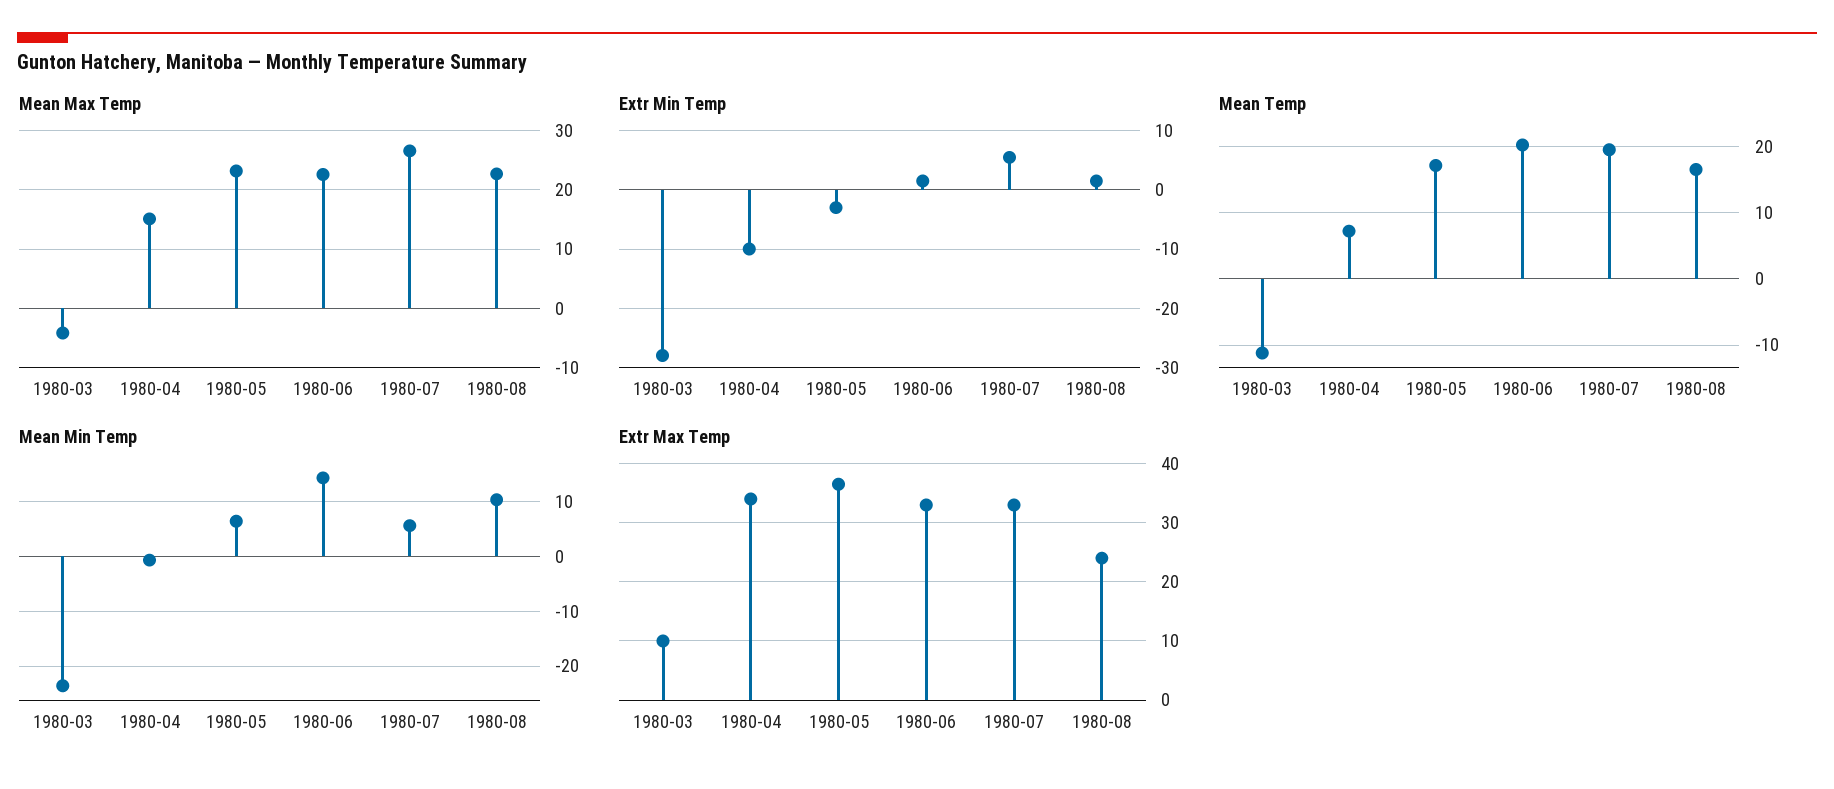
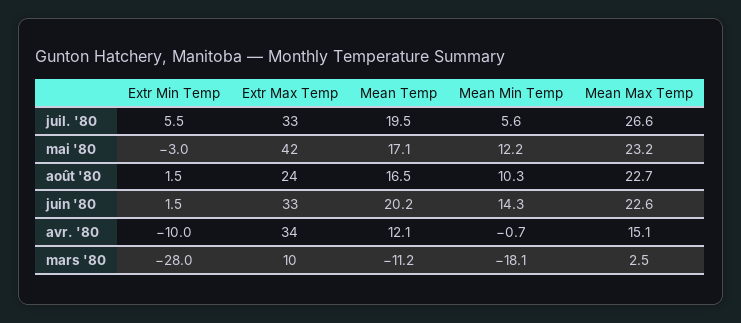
Mean Max Temp, 1980-03: -4 -> 2.5
Mean Temp, 1980-04: 7 -> 12.1
Mean Min Temp, 1980-03: -24 -> -18.1
Mean Min Temp, 1980-05: 6 -> 12.2
Extr Max Temp, 1980-05: 36 -> 42

